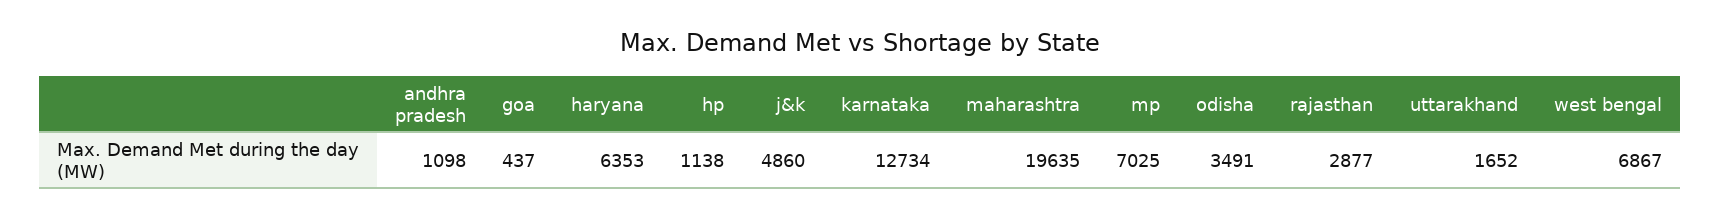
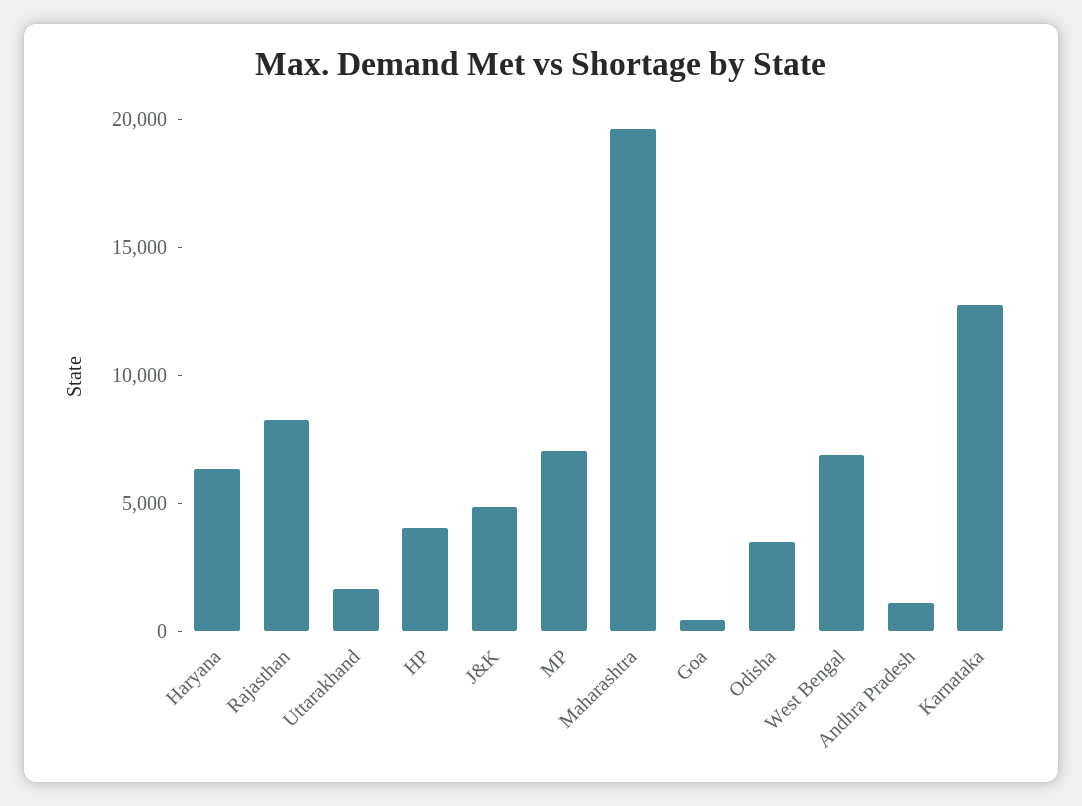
hp: 1138 -> 4000
rajasthan: 2877 -> 8000

